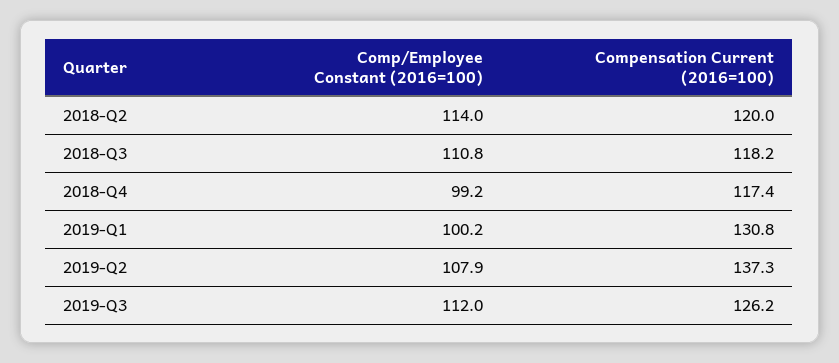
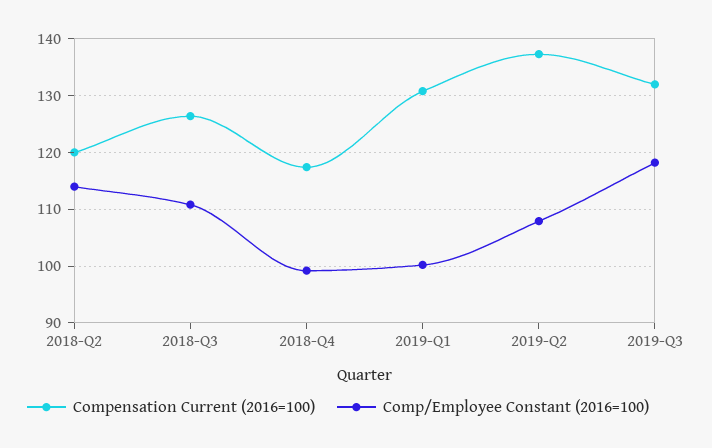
Compensation Current (2016=100), 2018-Q3: 118.2 -> 126
Comp/Employee Constant (2016=100), 2019-Q3: 112 -> 118
Compensation Current (2016=100), 2019-Q3: 126.2 -> 132

